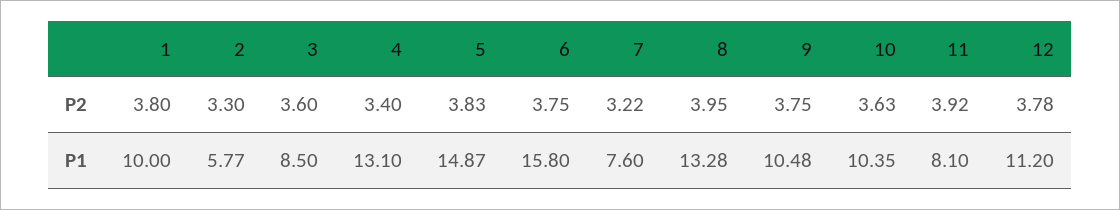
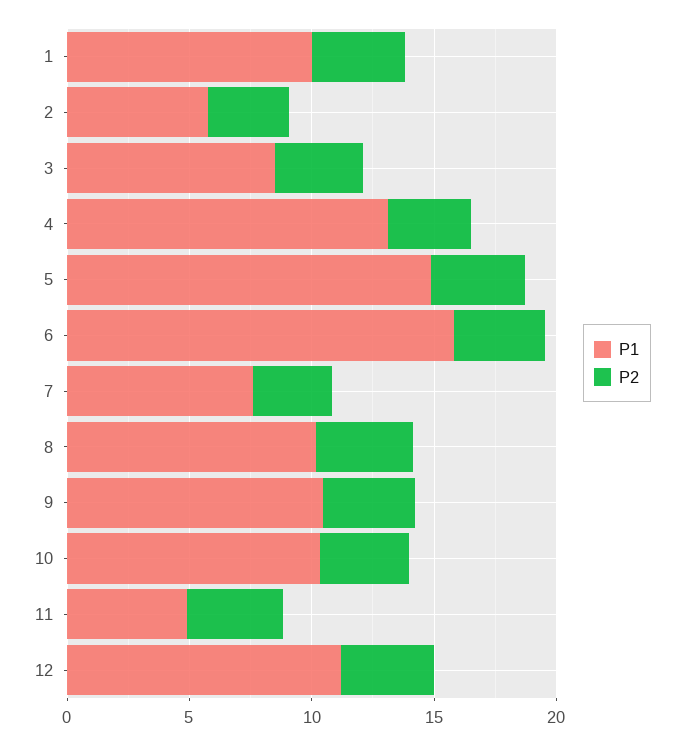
P1, 8: 13.28 -> 10
P1, 11: 8.1 -> 5

